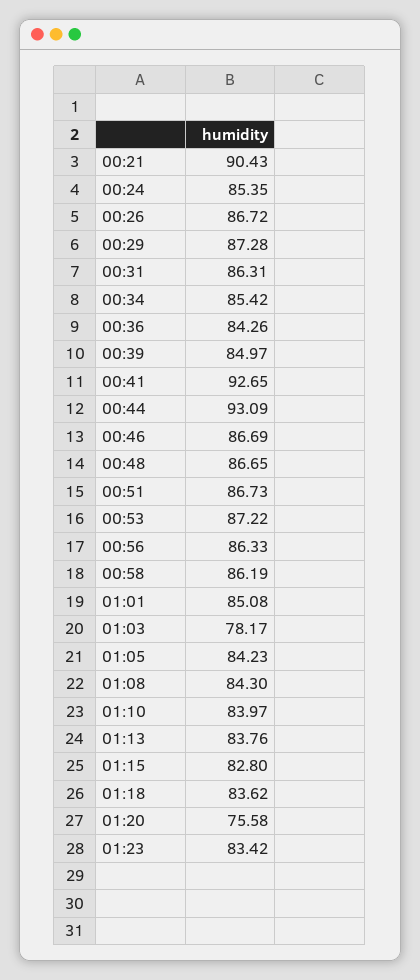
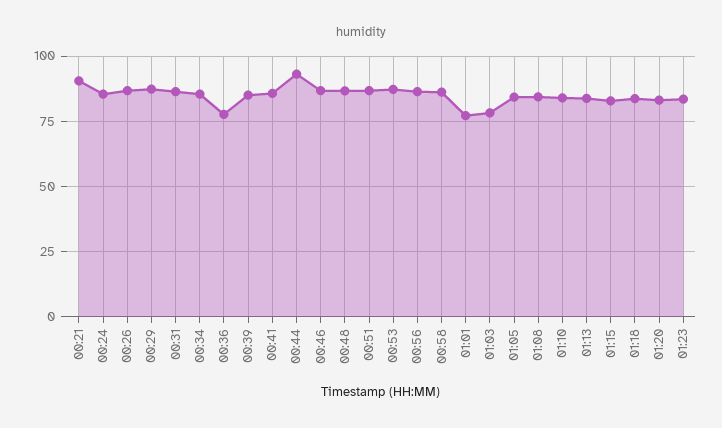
00:36: 84.26 -> 77.5
00:41: 92.65 -> 85
01:01: 85.08 -> 77.5
01:20: 75.58 -> 82.5

